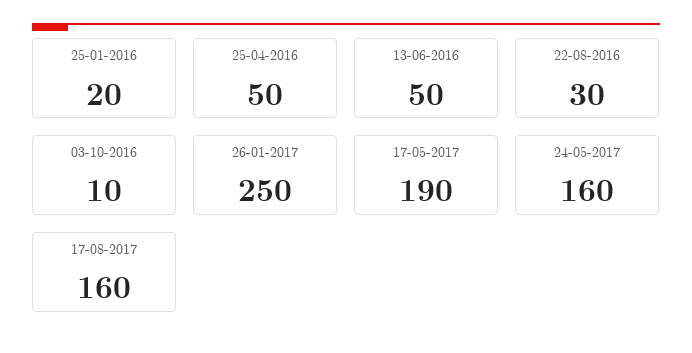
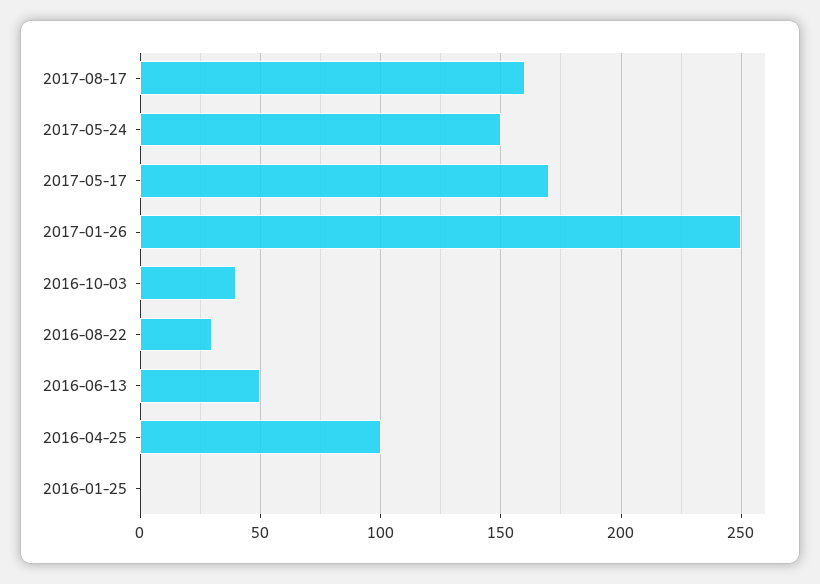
25-01-2016: 20 -> 0
25-04-2016: 50 -> 100
03-10-2016: 10 -> 40
17-05-2017: 190 -> 170
24-05-2017: 160 -> 150

